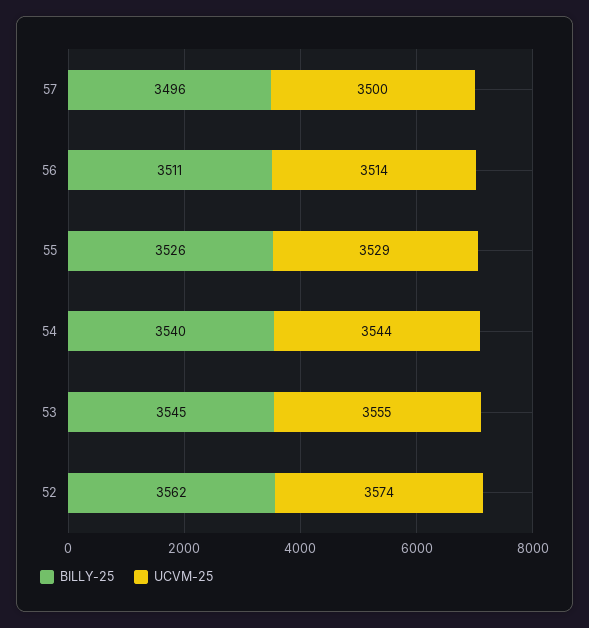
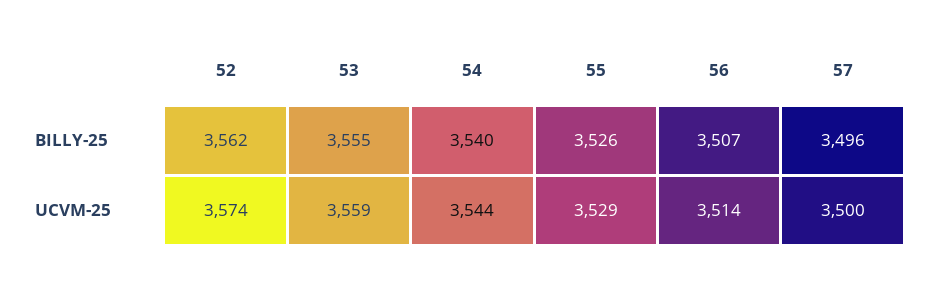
BILLY-25, 56: 3511 -> 3507
BILLY-25, 53: 3545 -> 3555
UCVM-25, 53: 3555 -> 3559

